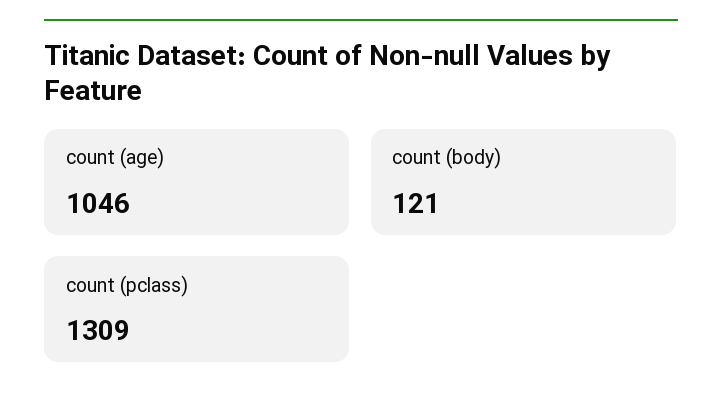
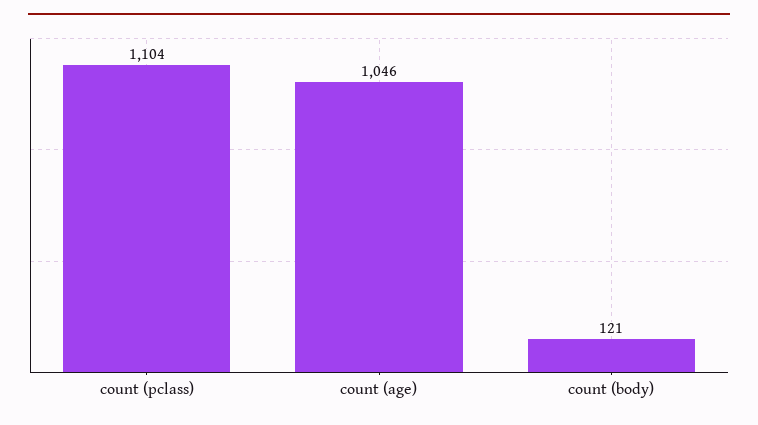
count (pclass): 1309 -> 1104

